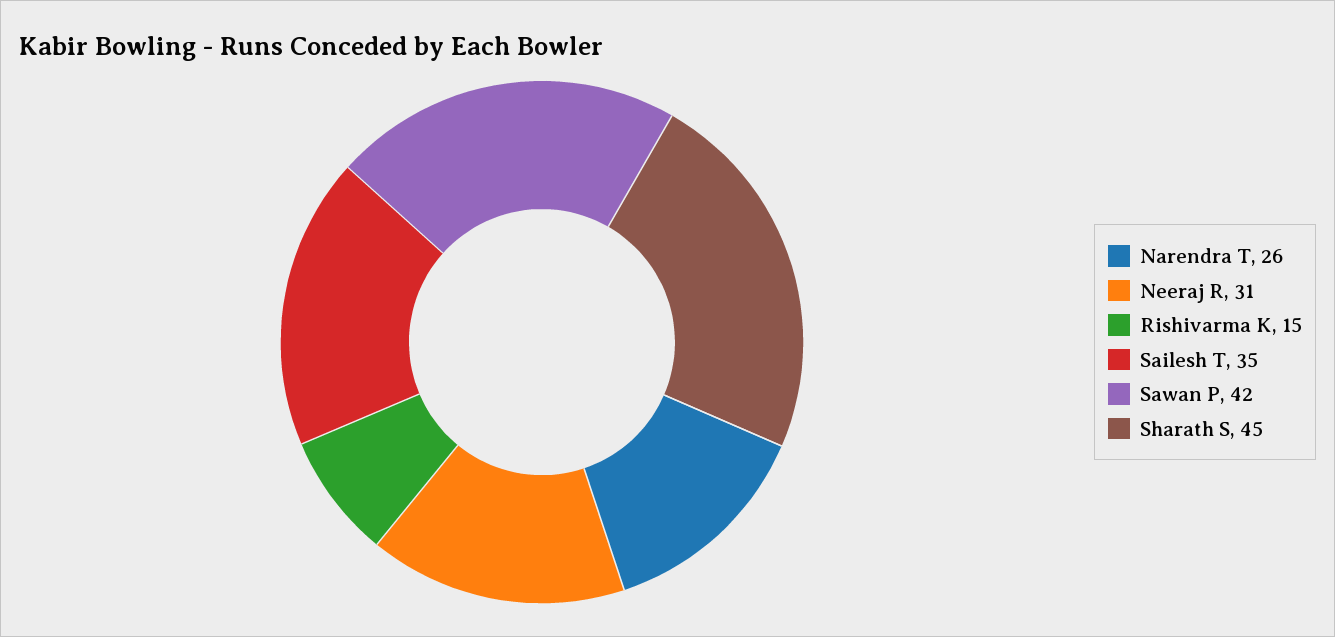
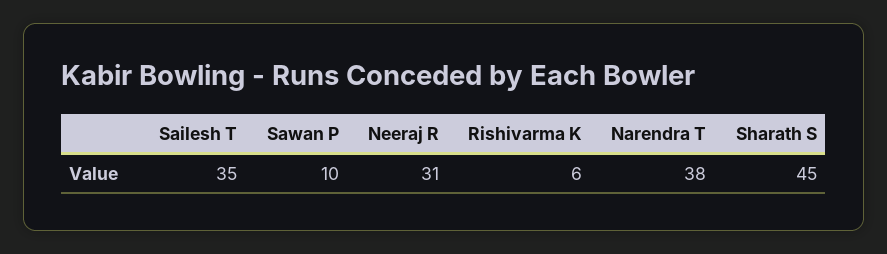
Narendra T: 26 -> 38
Rishivarma K: 15 -> 6
Sawan P: 42 -> 10

